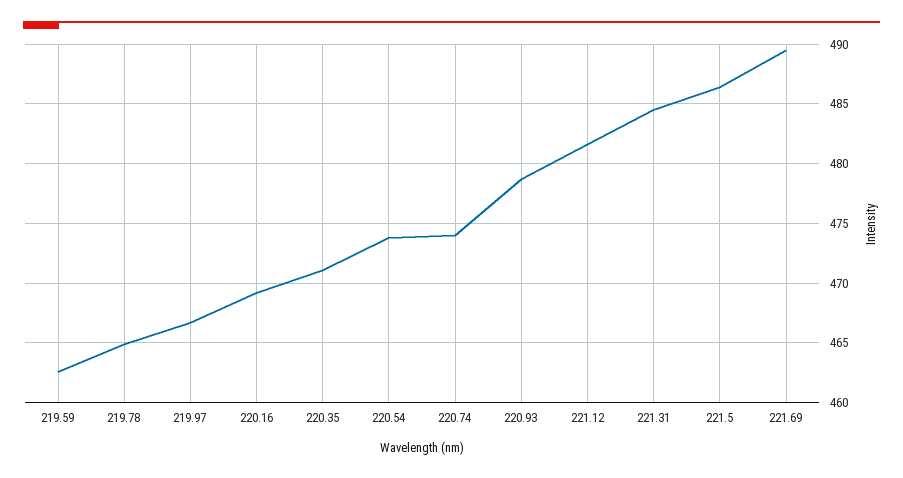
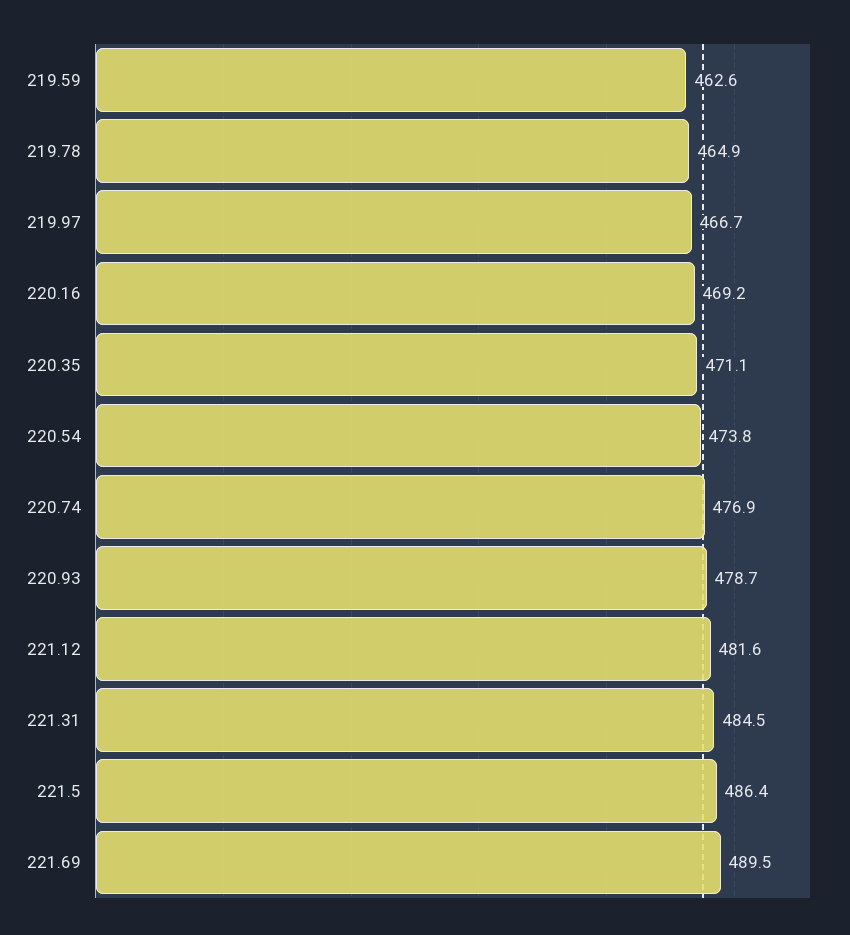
220.74: 474 -> 476.9

